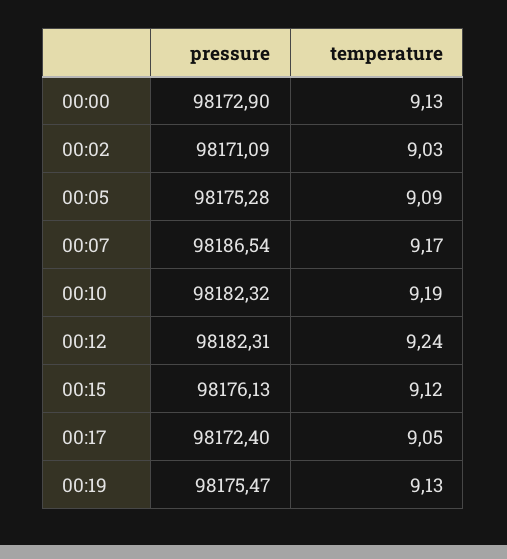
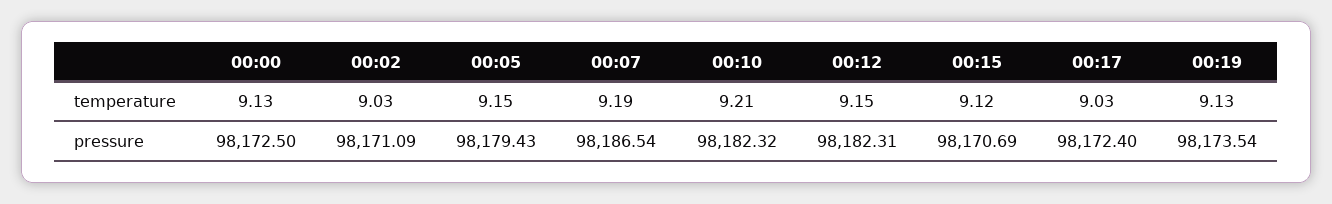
pressure, 00:00: 98172.9 -> 98172.5
pressure, 00:05: 98175.28 -> 98179.43
temperature, 00:05: 9.09 -> 9.15
temperature, 00:07: 9.17 -> 9.19
temperature, 00:10: 9.19 -> 9.21
temperature, 00:12: 9.24 -> 9.15
pressure, 00:15: 98176.13 -> 98170.69
temperature, 00:17: 9.05 -> 9.03
pressure, 00:19: 98175.47 -> 98173.54

